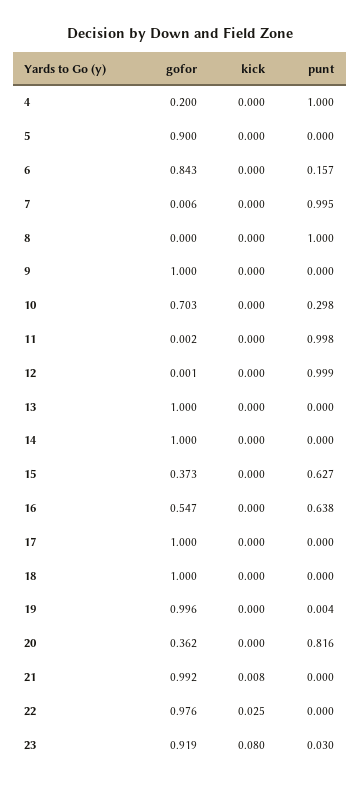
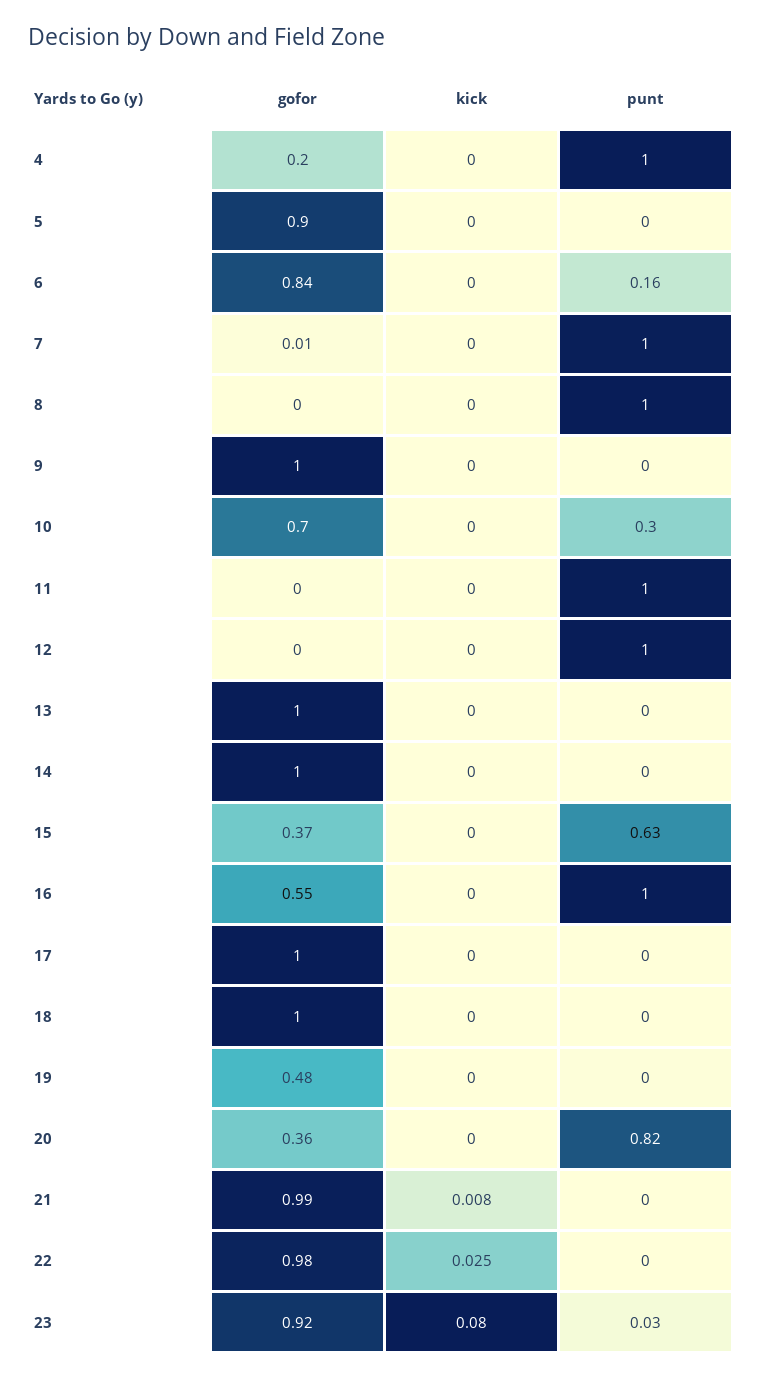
punt, 16: 0.638 -> 1
gofor, 19: 0.996 -> 0.48

